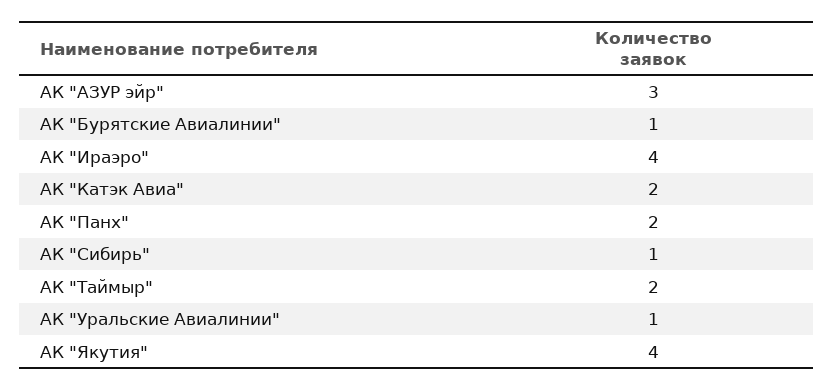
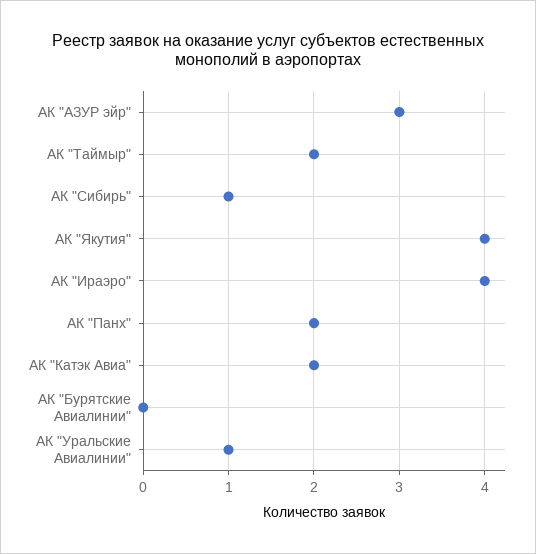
АК "Бурятские Авиалинии": 1 -> 0

